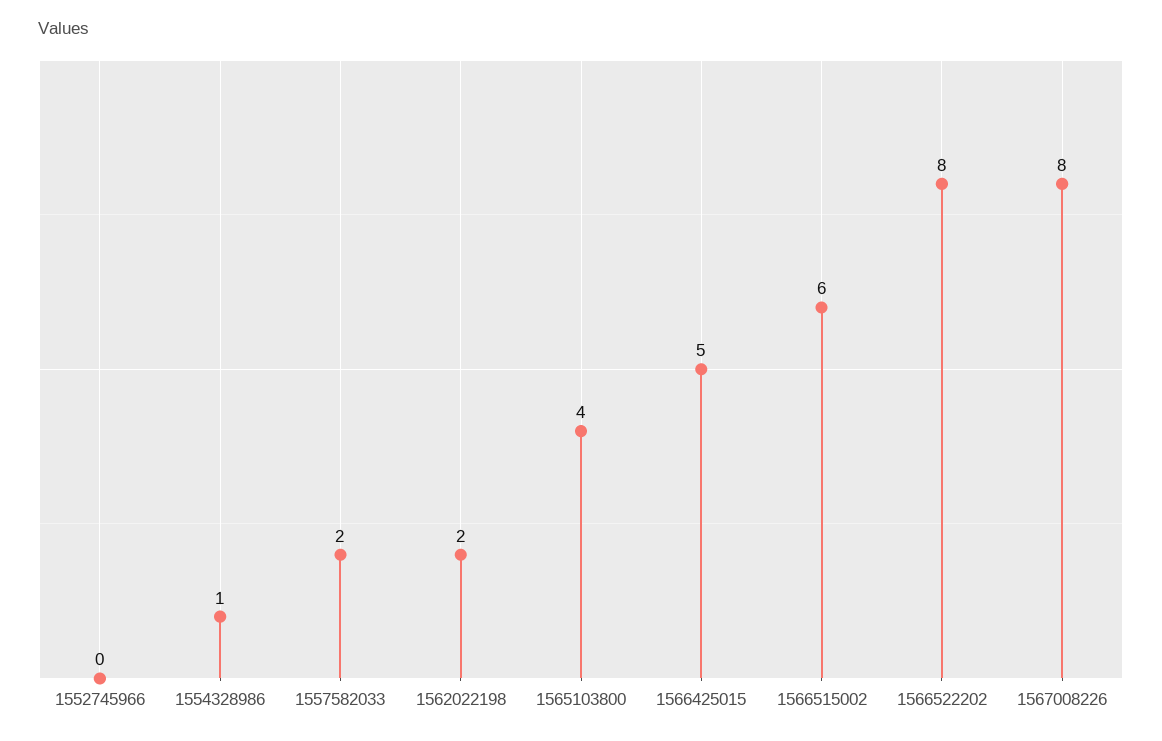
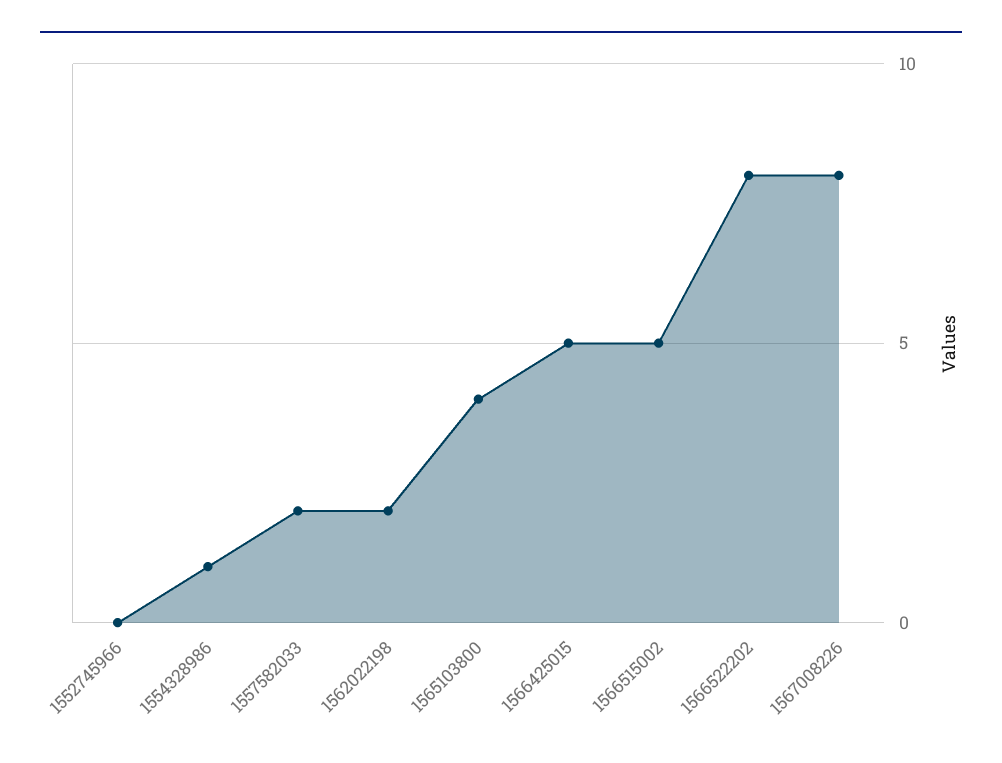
1566515002: 6 -> 5

